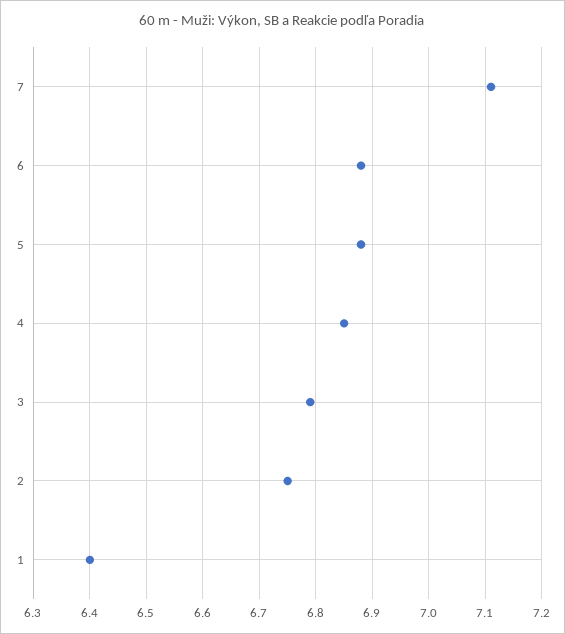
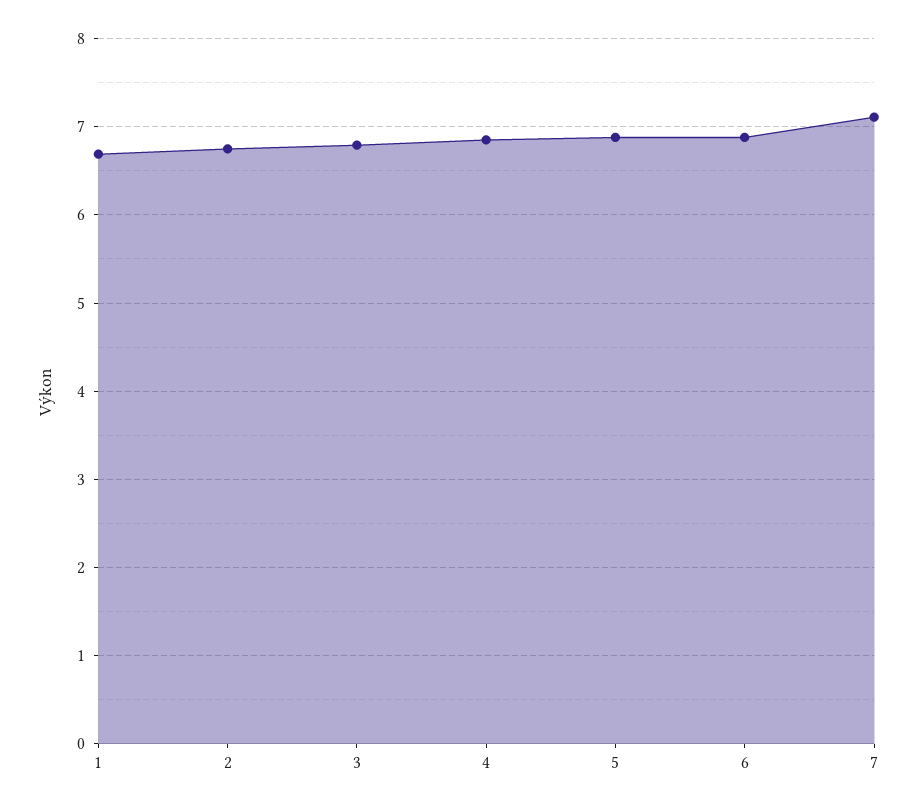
1: 6.4 -> 6.7

